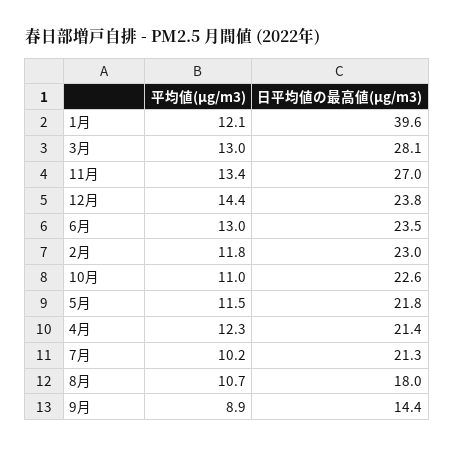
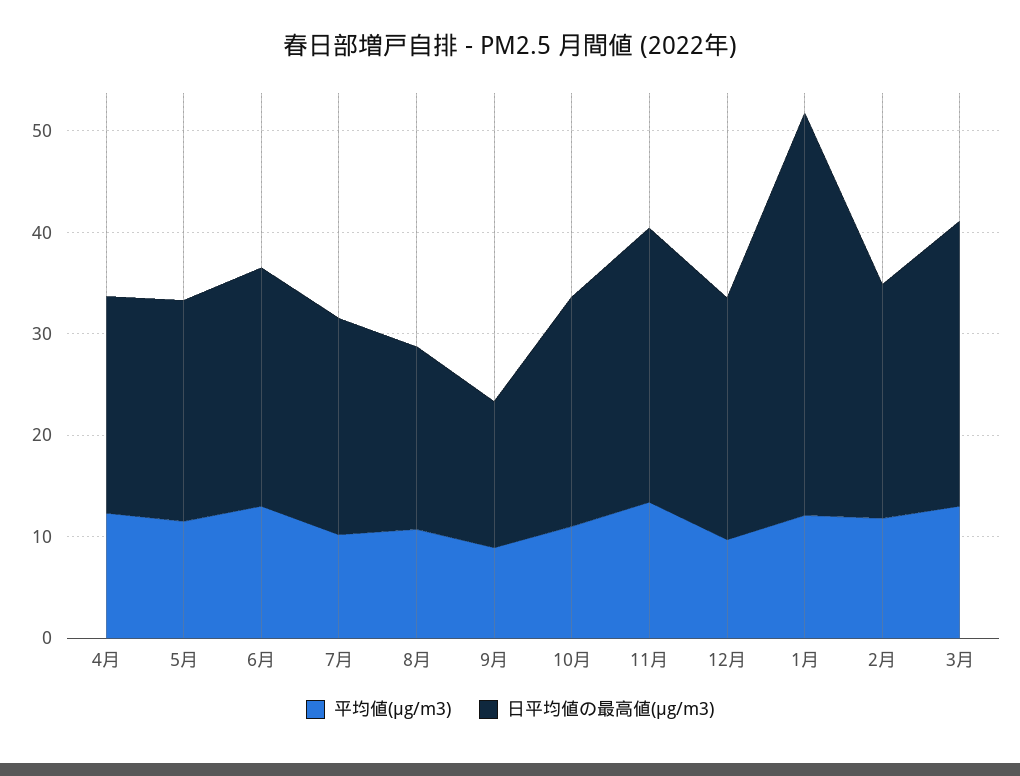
平均値(μg/m3), 12月: 14.4 -> 10

